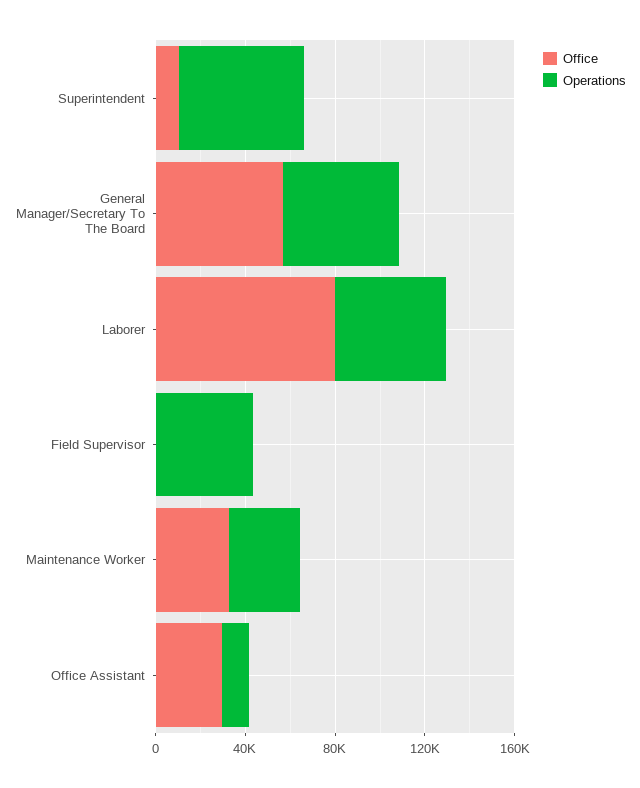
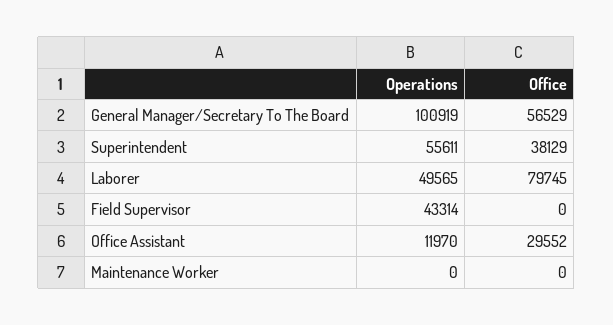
Office, Superintendent: 10000 -> 38129
Operations, General Manager/Secretary To The Board: 50000 -> 100919
Office, Maintenance Worker: 30000 -> 0
Operations, Maintenance Worker: 30000 -> 0

